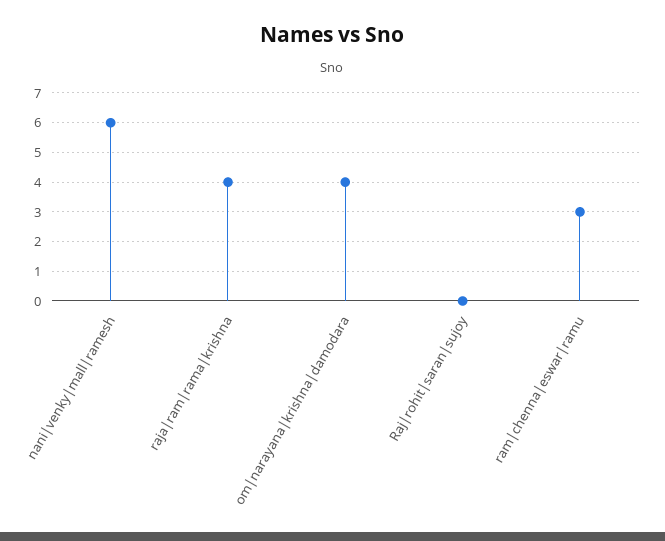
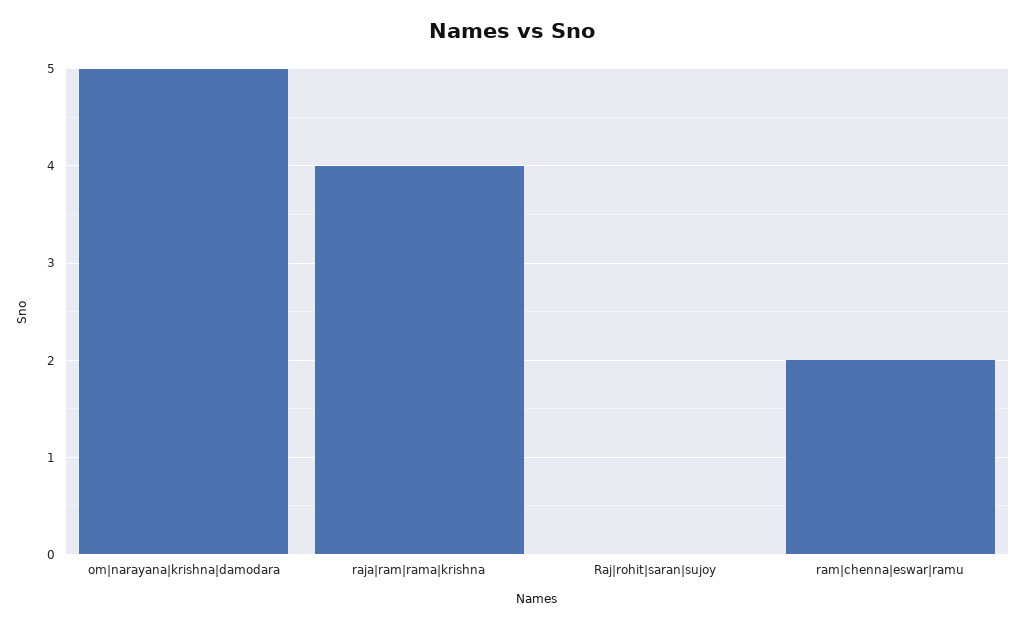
nani|venky|mall|ramesh: 6 -> none
om|narayana|krishna|damodara: 4 -> 5
ram|chenna|eswar|ramu: 3 -> 2

